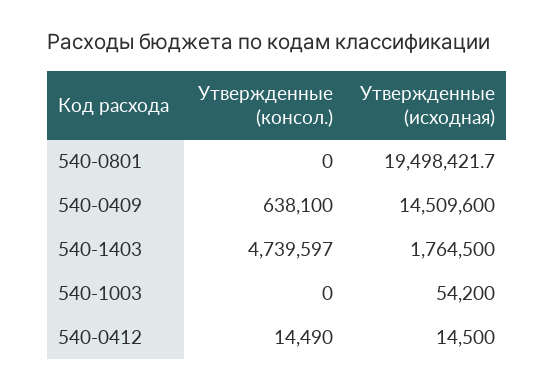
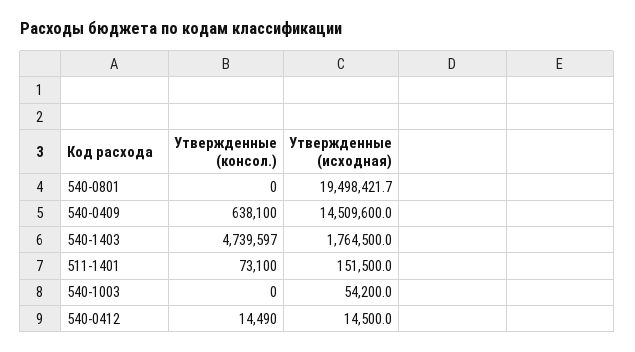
Утвержденные (консол.), 511-1401: none -> 73100
Утвержденные (исходная), 511-1401: none -> 151500

